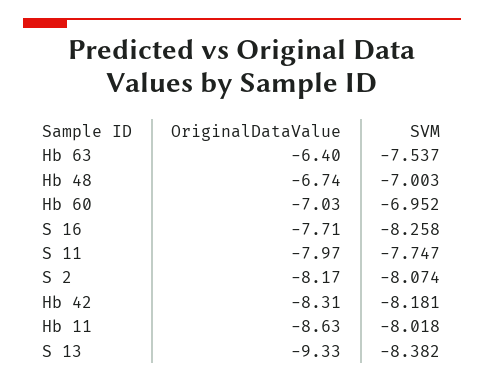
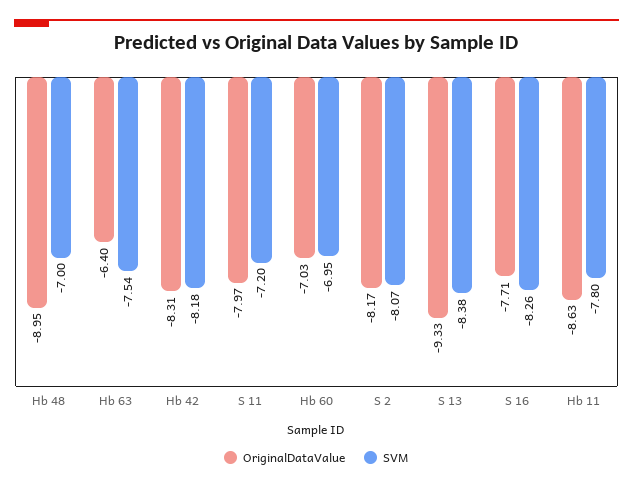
OriginalDataValue, Hb 48: -6.74 -> -8.95
SVM, S 11: -7.747 -> -7.2
SVM, Hb 11: -8.018 -> -7.8

